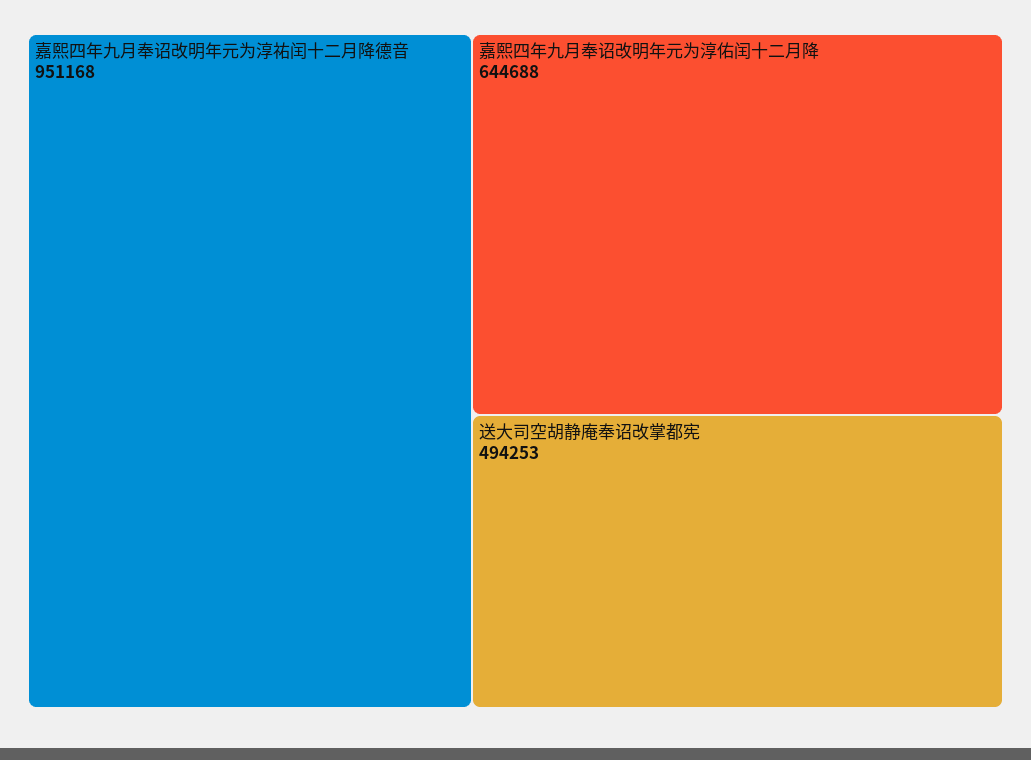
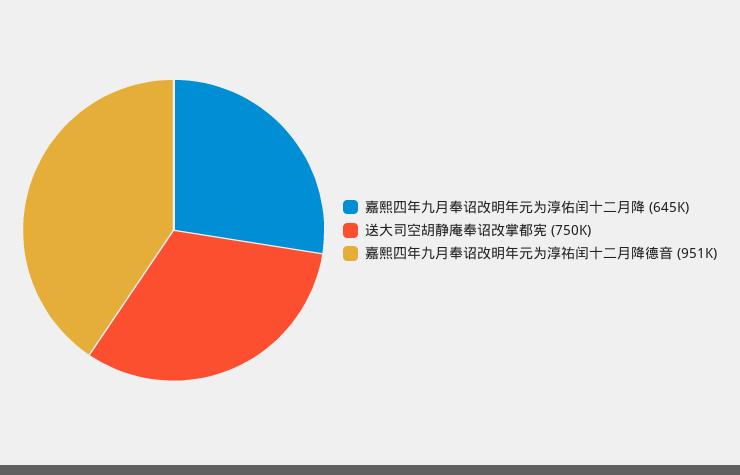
送大司空胡静庵奉诏改掌都宪: 494253 -> 750000

